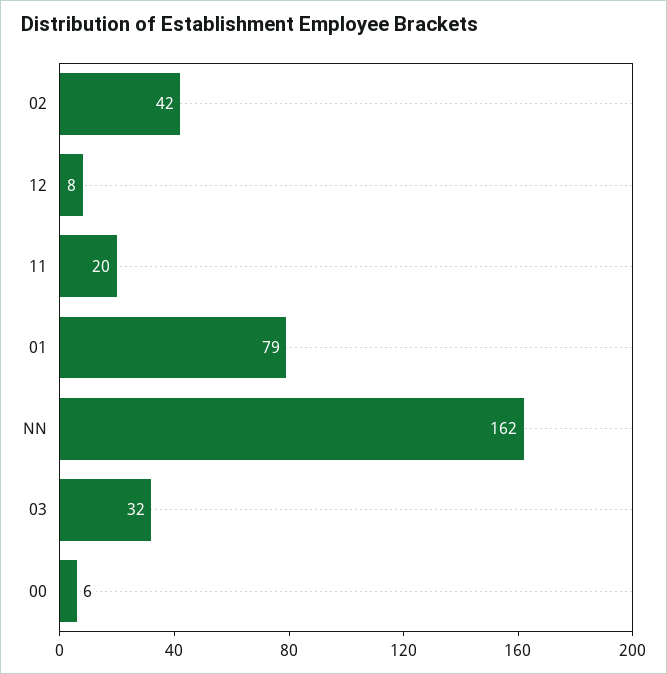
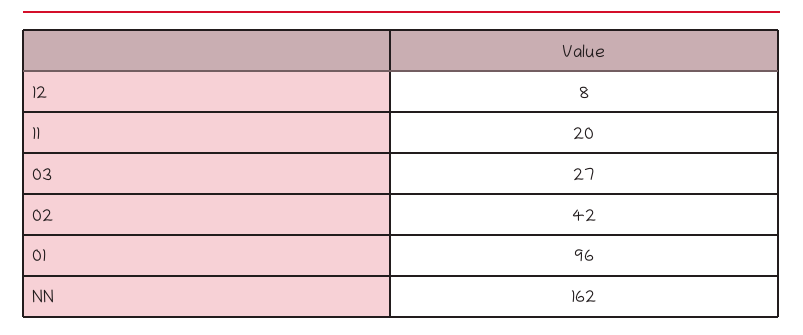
01: 79 -> 96
03: 32 -> 27
00: 6 -> none

